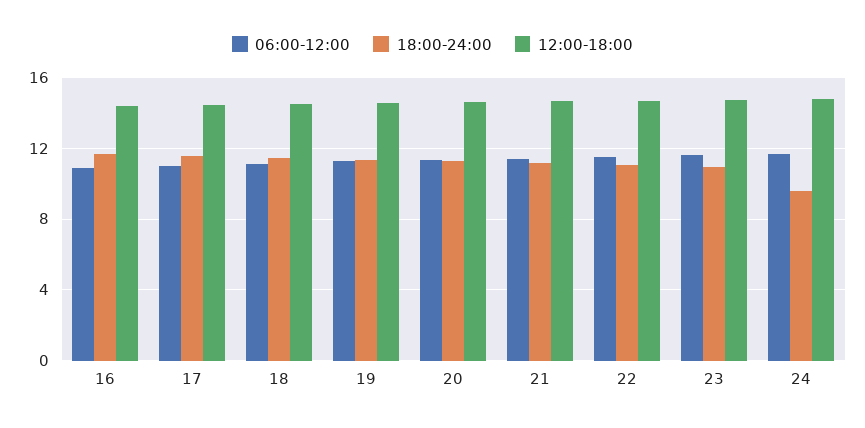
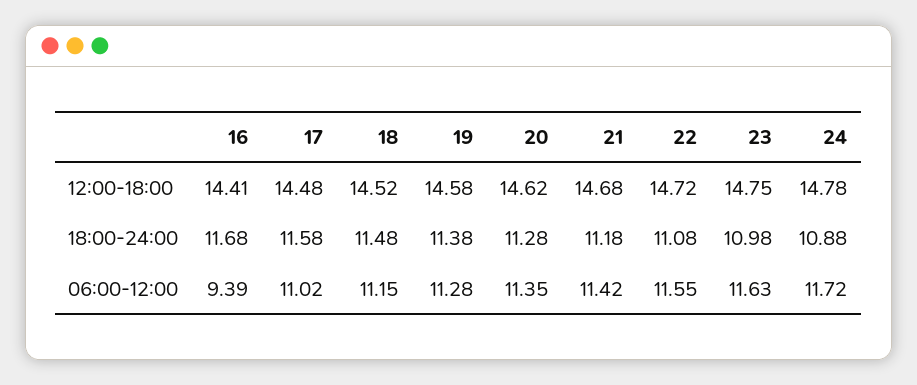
06:00-12:00, 16: 11 -> 9.39
18:00-24:00, 24: 9.5 -> 10.88

